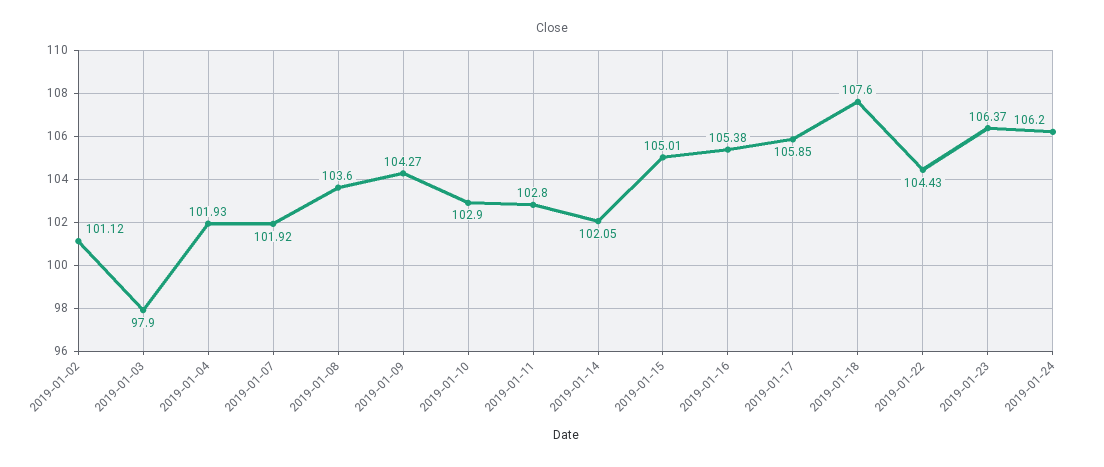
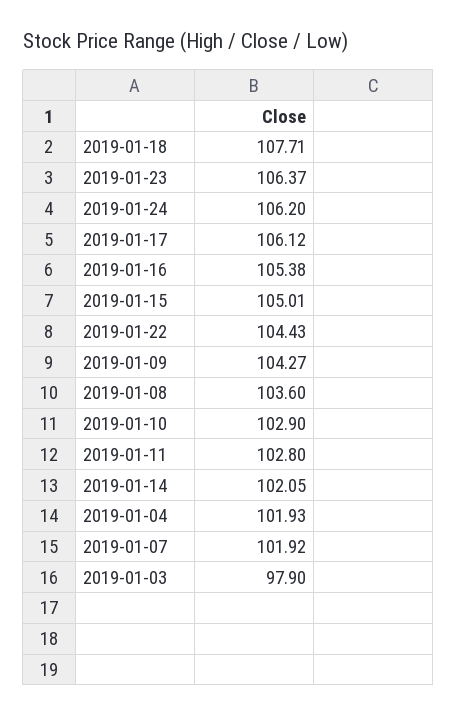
2019-01-02: 101.12 -> none
2019-01-17: 105.85 -> 106.12
2019-01-18: 107.6 -> 107.71

